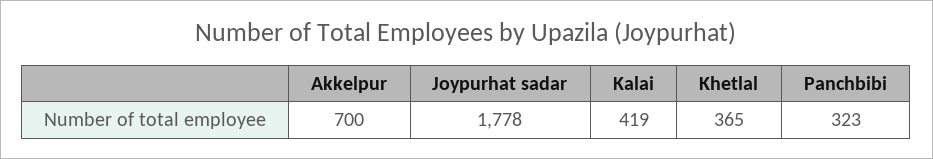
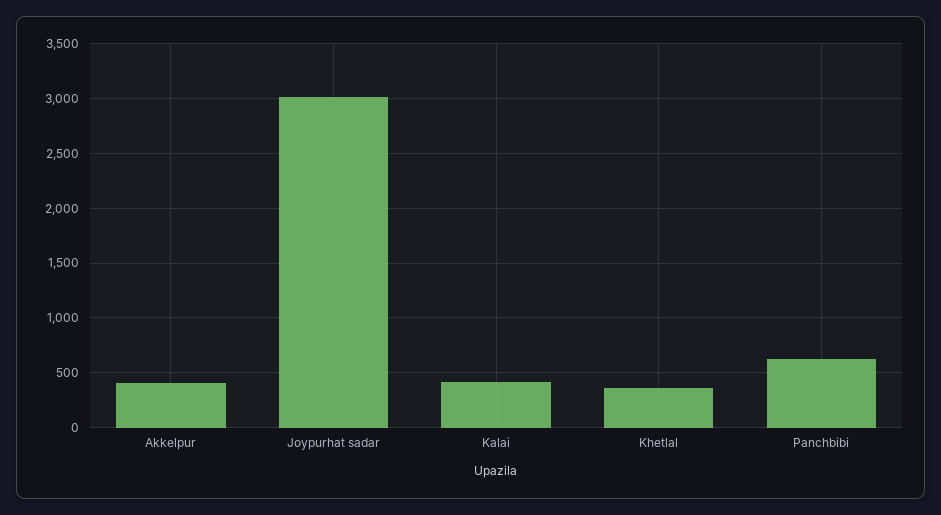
Akkelpur: 700 -> 400
Joypurhat sadar: 1778 -> 3000
Panchbibi: 323 -> 600

